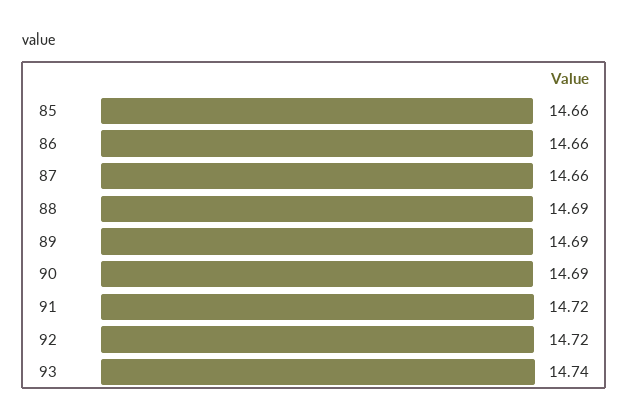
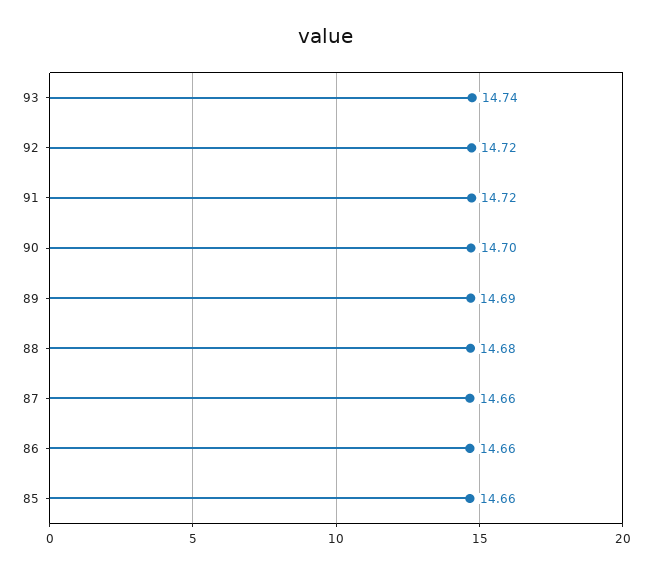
88: 14.69 -> 14.68
90: 14.69 -> 14.7

